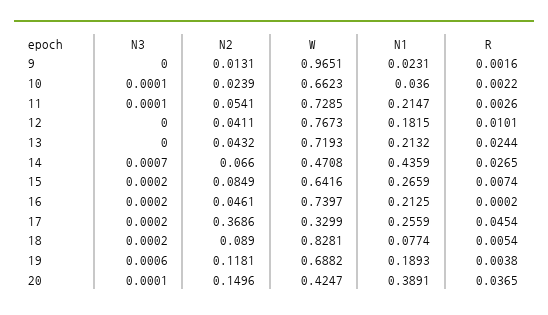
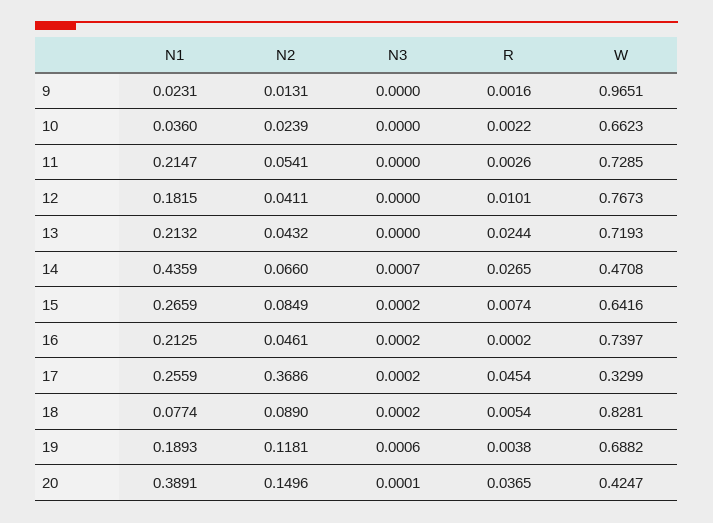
N3, 10: 0.0001 -> 0
N3, 11: 0.0001 -> 0

